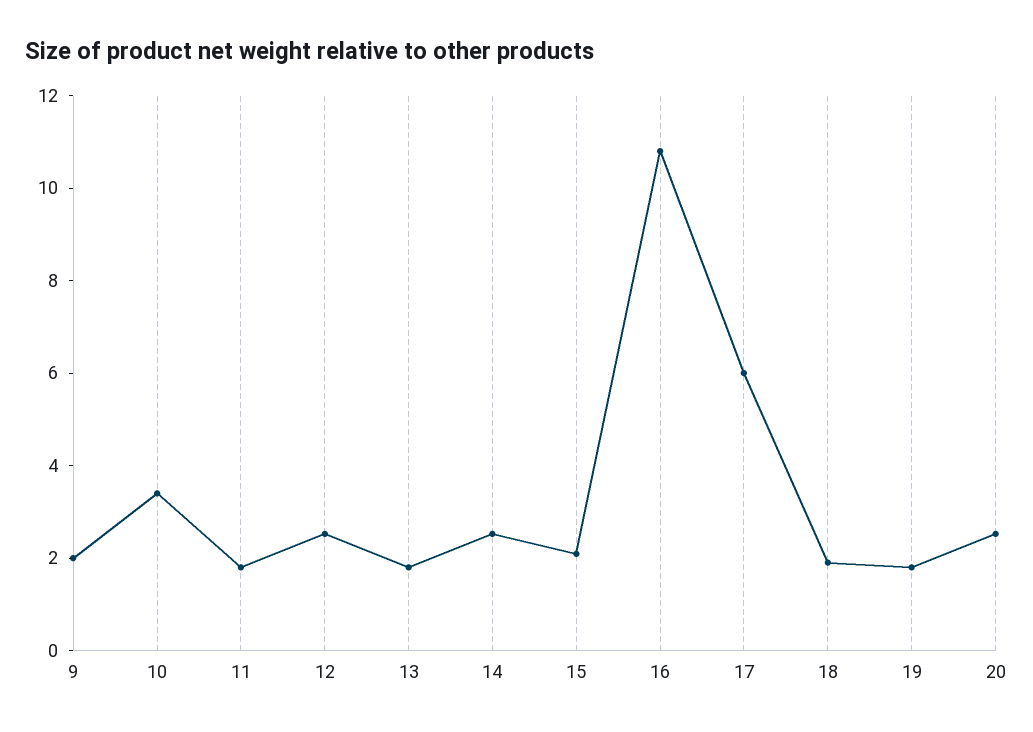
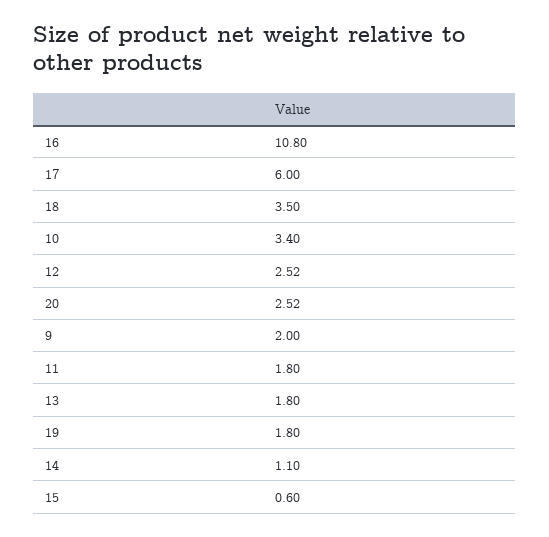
14: 2.5 -> 1.1
15: 2 -> 0.6
18: 2 -> 3.5

